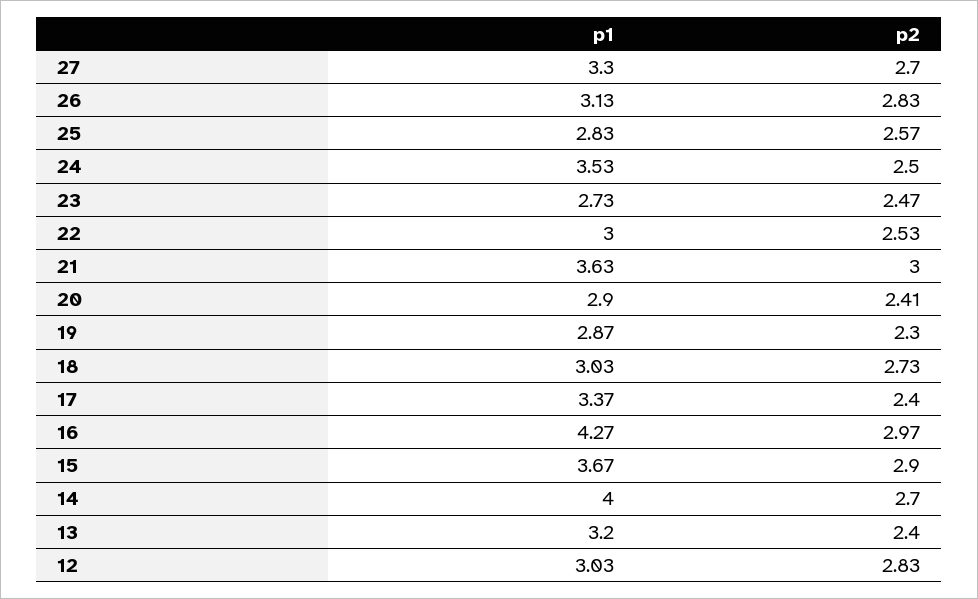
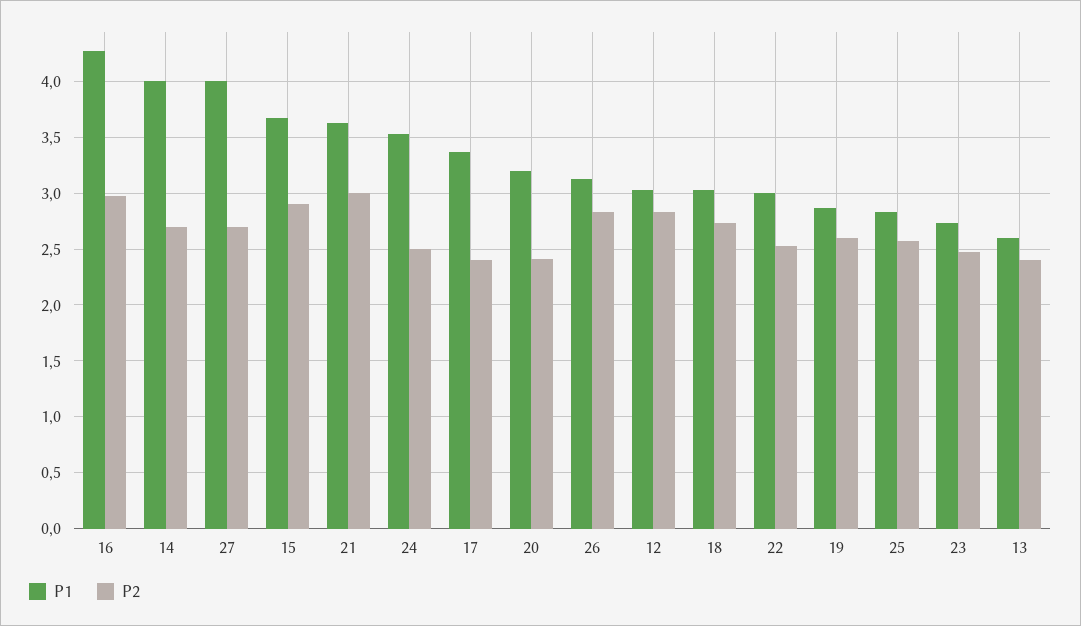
p1, 27: 3.3 -> 4
p1, 20: 2.9 -> 3.2
p2, 19: 2.3 -> 2.6
p1, 13: 3.2 -> 2.6

